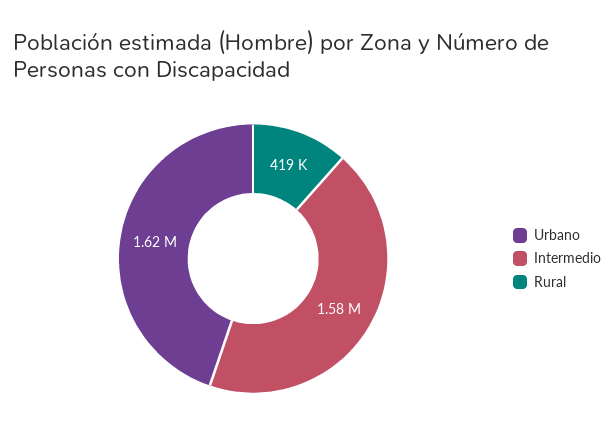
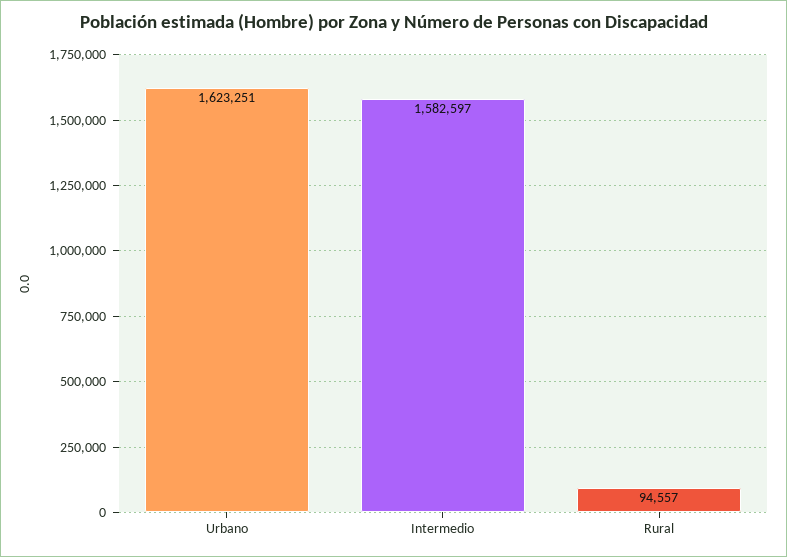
Rural: 419000 -> 94557

